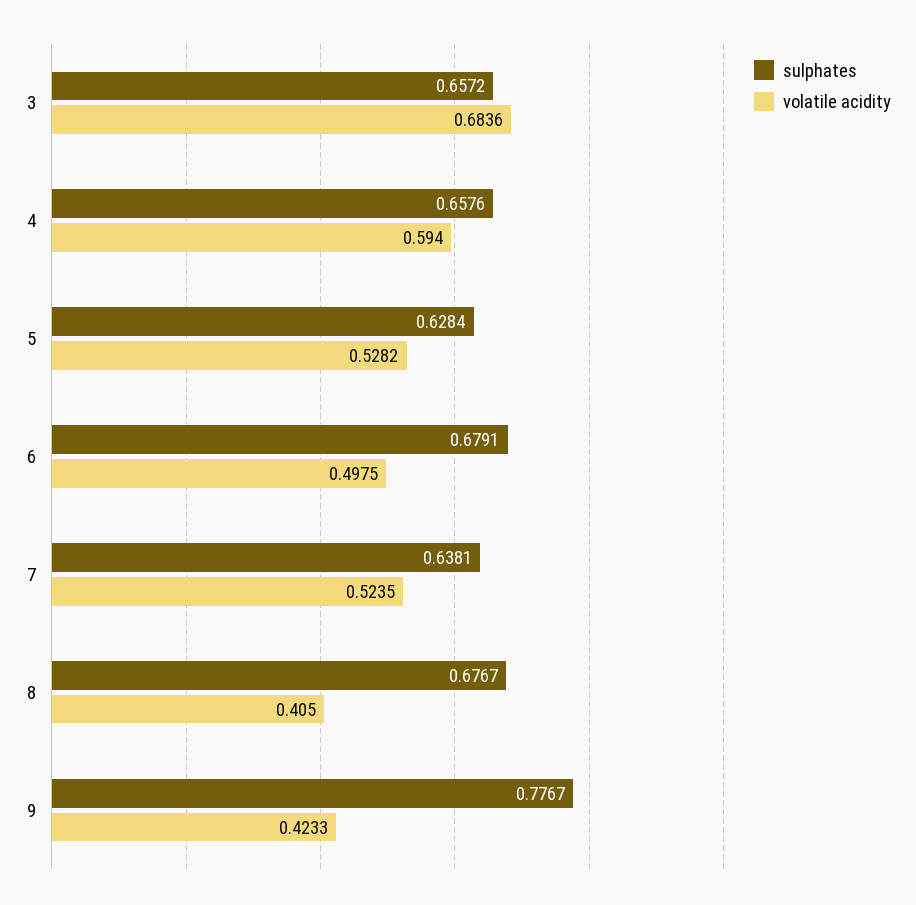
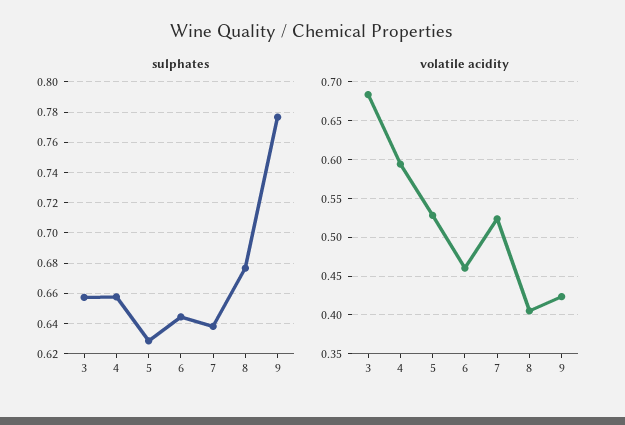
sulphates, 6: 0.6791 -> 0.645
volatile acidity, 6: 0.4975 -> 0.46

